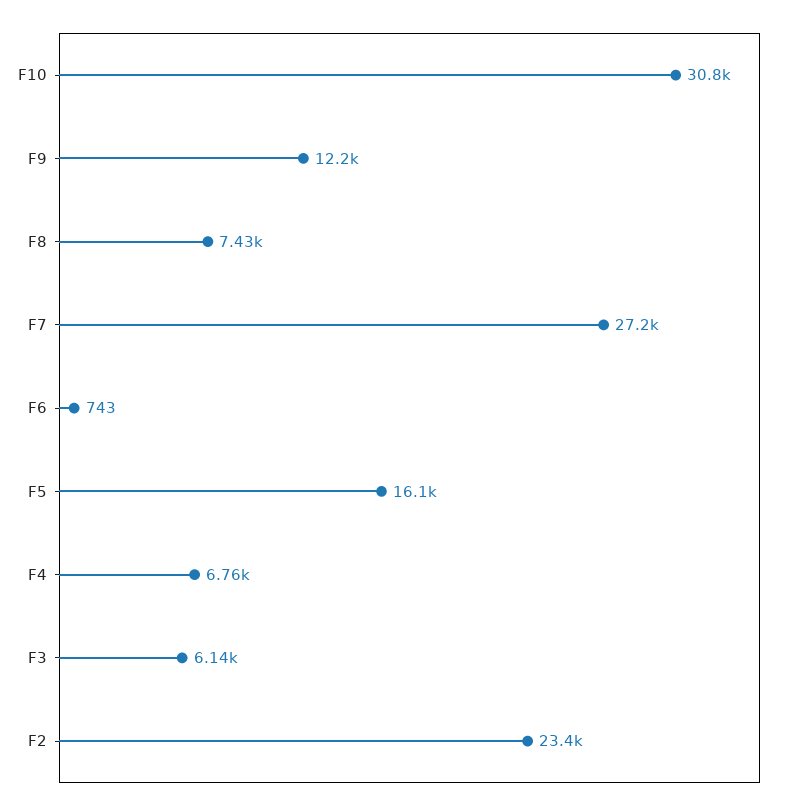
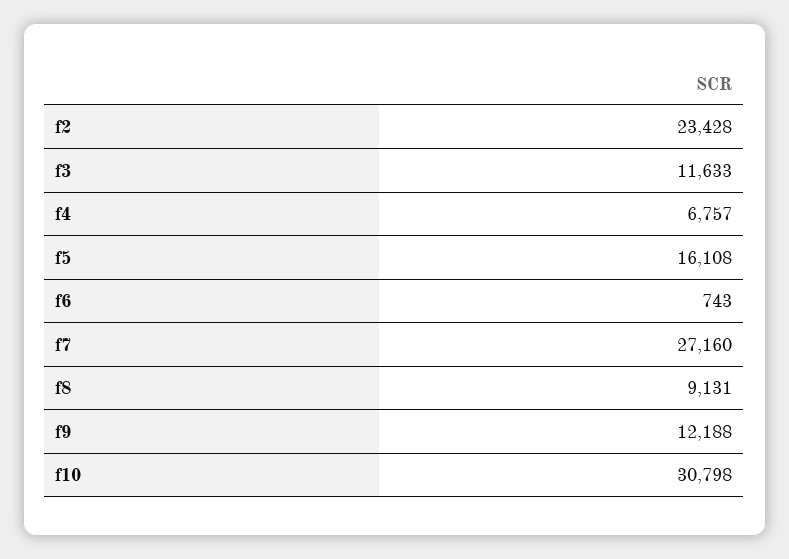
F8: 7430 -> 9131
F3: 6140 -> 11633

